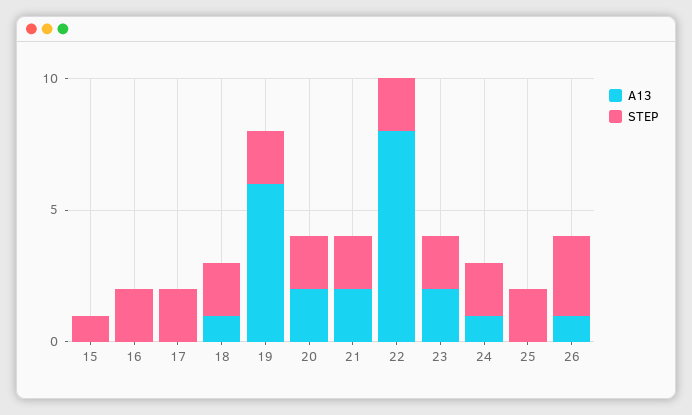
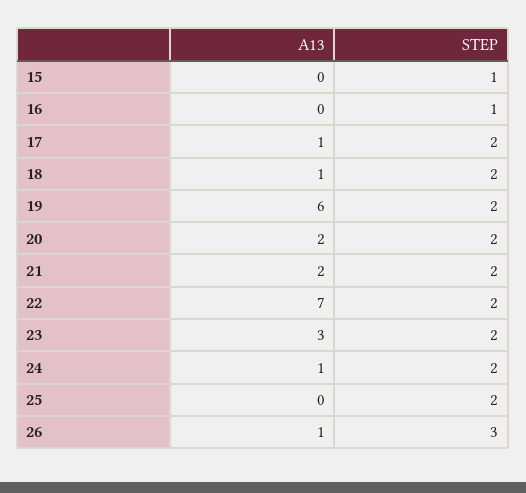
STEP, 16: 2 -> 1
A13, 17: 0 -> 1
A13, 22: 8 -> 7
A13, 23: 2 -> 3

